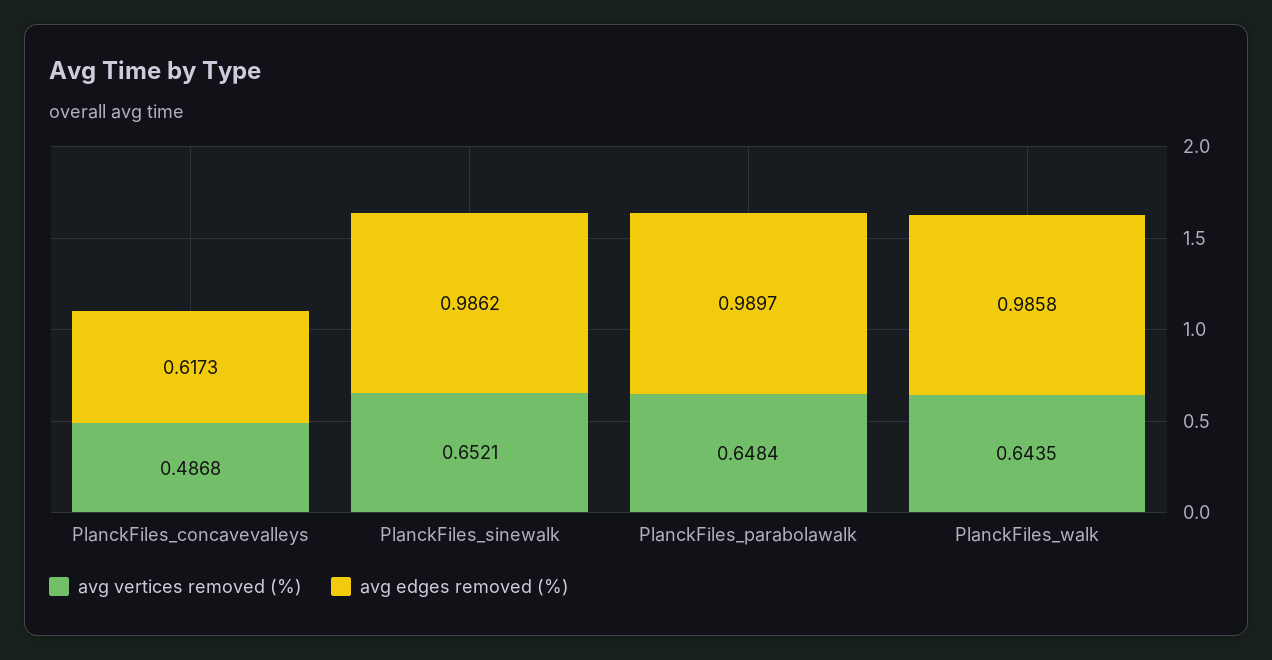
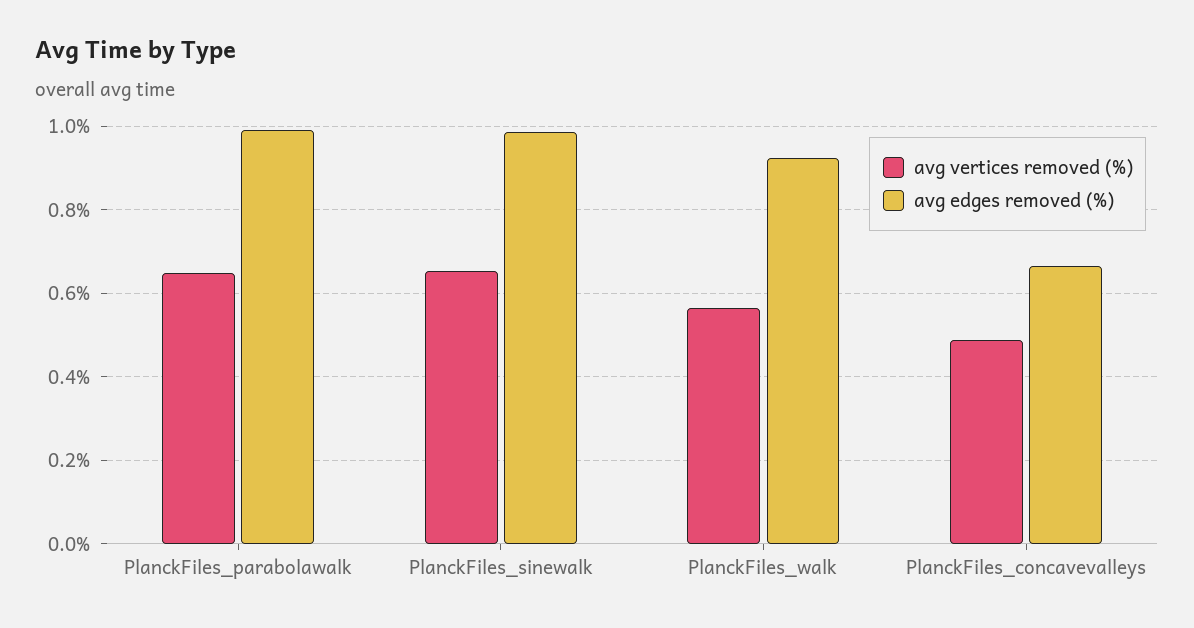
avg edges removed (%), PlanckFiles_concavevalleys: 0.6173 -> 0.66
avg vertices removed (%), PlanckFiles_walk: 0.6435 -> 0.56
avg edges removed (%), PlanckFiles_walk: 0.9858 -> 0.92

